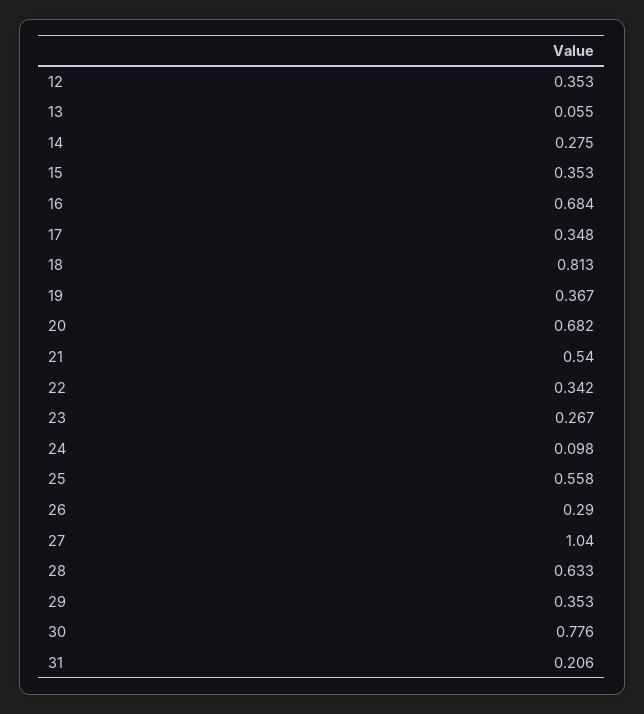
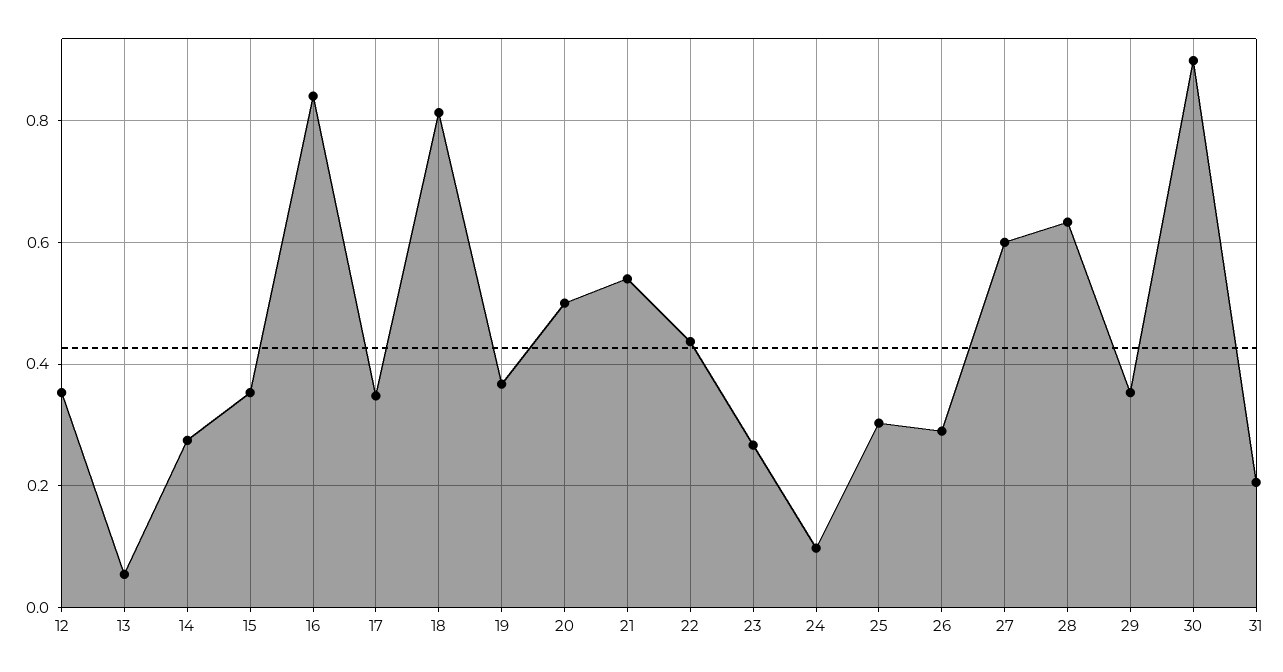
16: 0.684 -> 0.84
20: 0.682 -> 0.5
22: 0.342 -> 0.44
25: 0.558 -> 0.3
27: 1.04 -> 0.6
30: 0.776 -> 0.9

